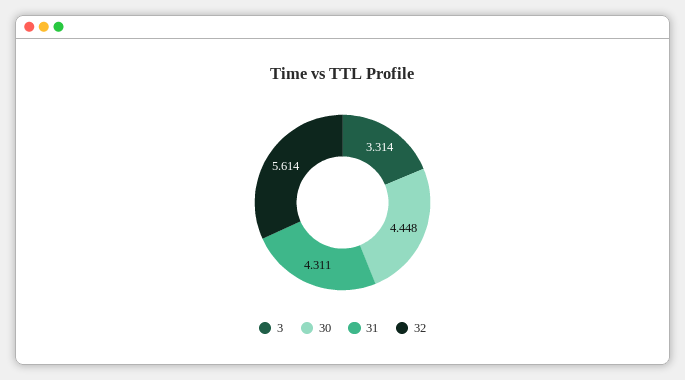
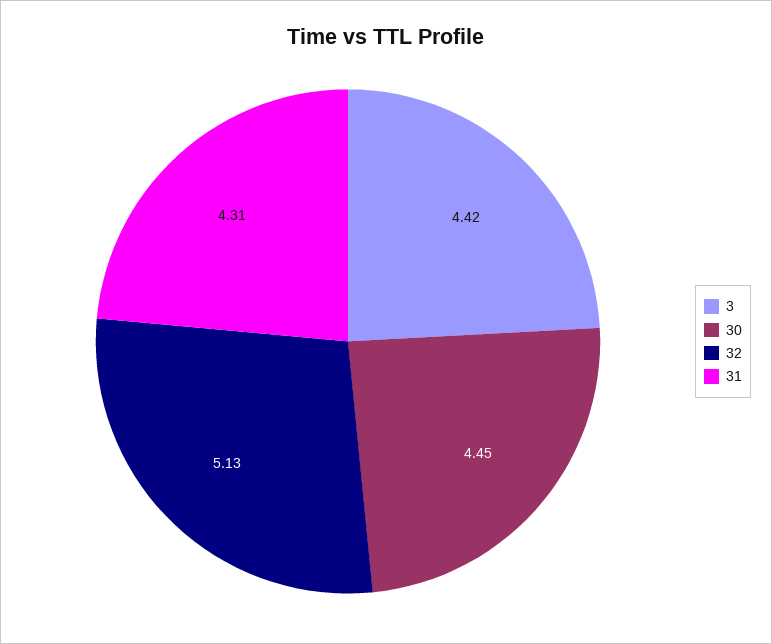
3: 3.314 -> 4.42
32: 5.614 -> 5.13

